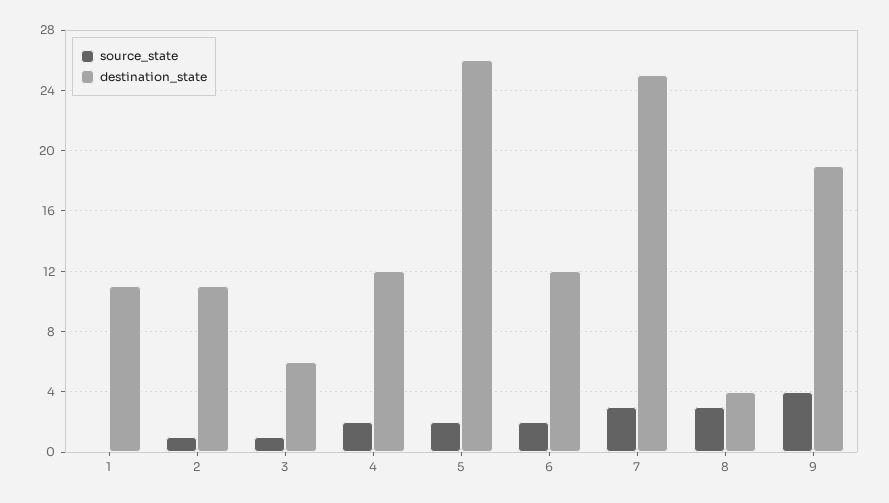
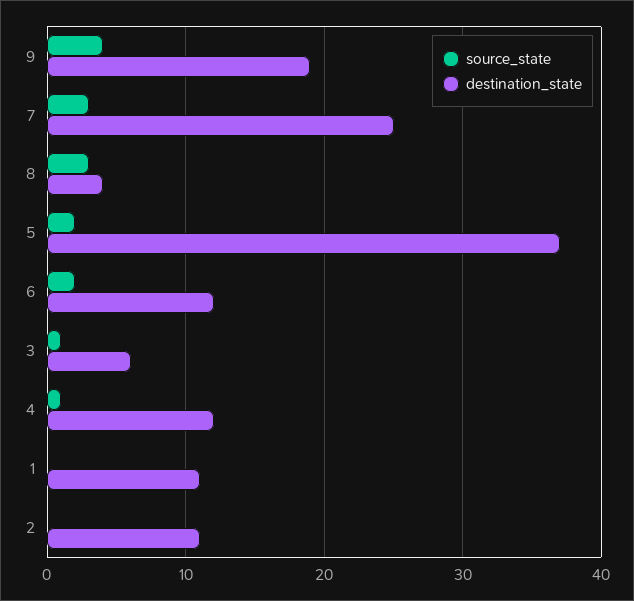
source_state, 2: 1 -> 0
source_state, 4: 2 -> 1
destination_state, 5: 26 -> 37

